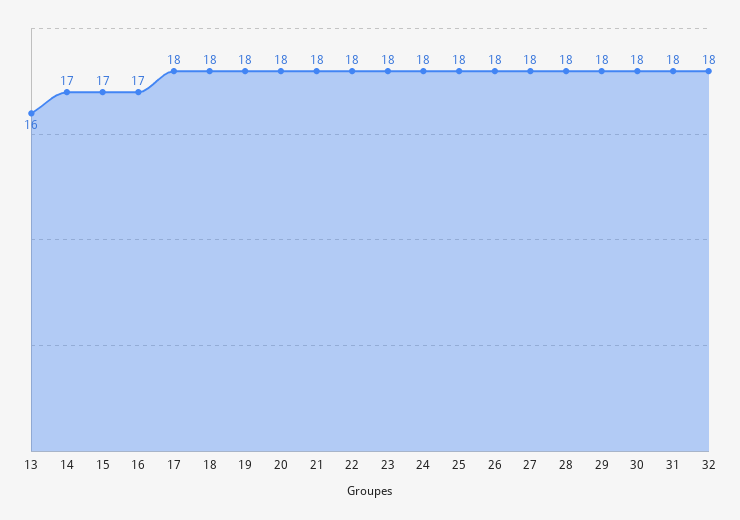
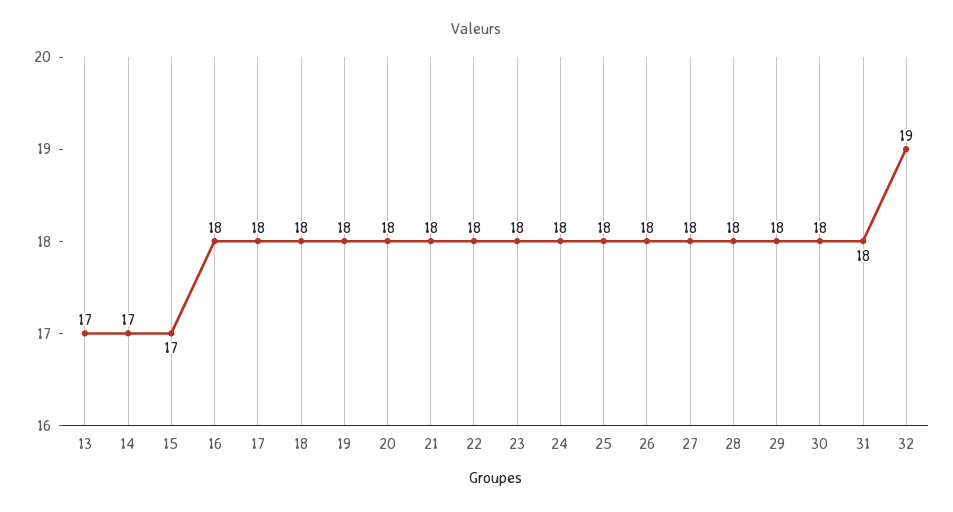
13: 16 -> 17
16: 17 -> 18
32: 18 -> 19

